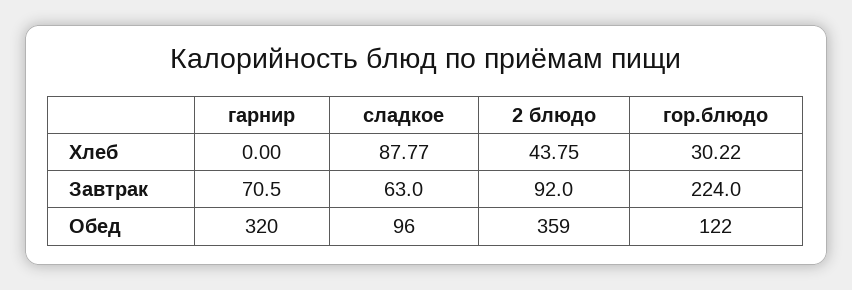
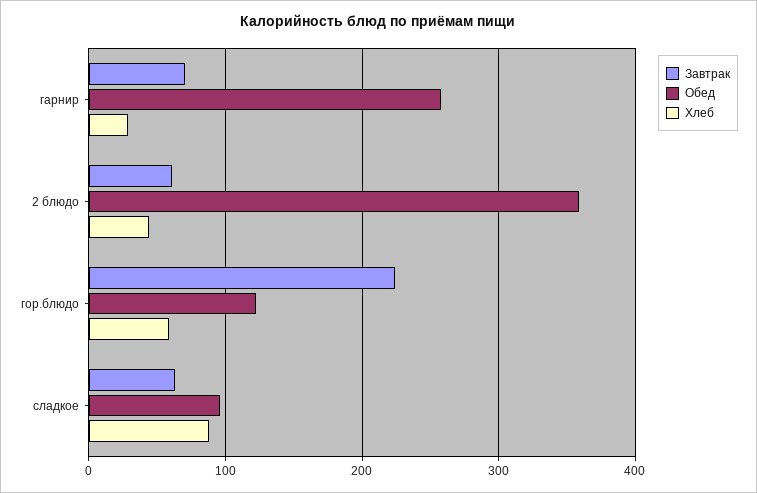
Хлеб, гарнир: 0 -> 30
Хлеб, гор.блюдо: 30.22 -> 60
Завтрак, 2 блюдо: 92 -> 60
Обед, гарнир: 320 -> 260

